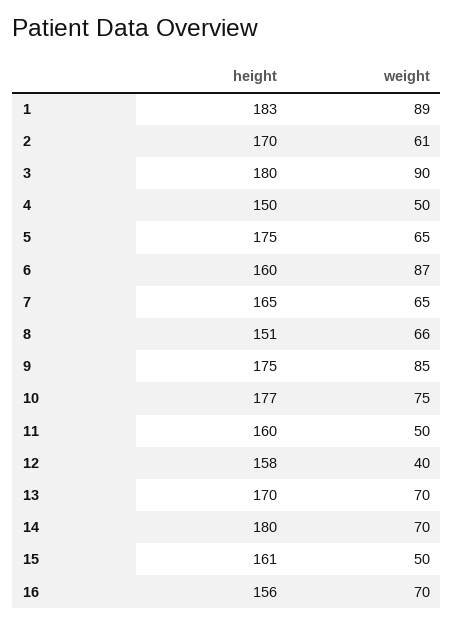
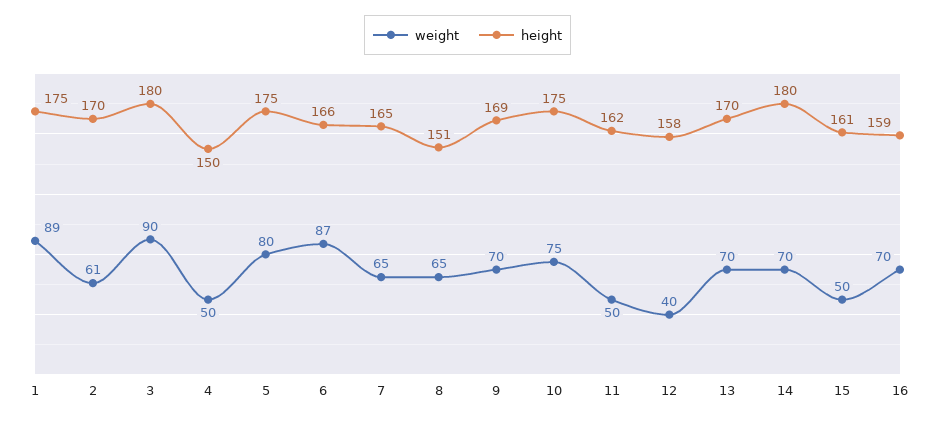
height, 1: 183 -> 175
weight, 5: 65 -> 80
height, 6: 160 -> 166
weight, 8: 66 -> 65
height, 9: 175 -> 169
weight, 9: 85 -> 70
height, 10: 177 -> 175
height, 11: 160 -> 162
height, 16: 156 -> 159

